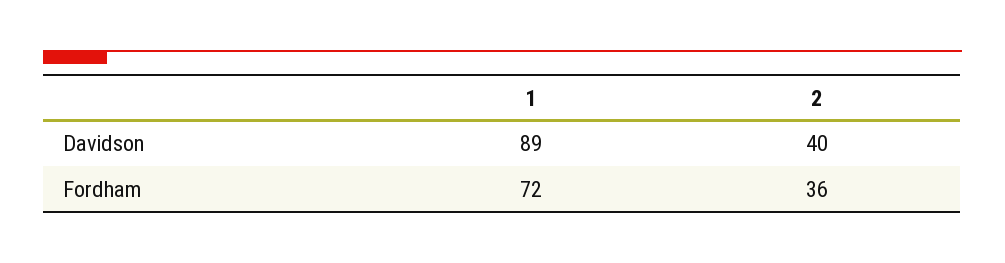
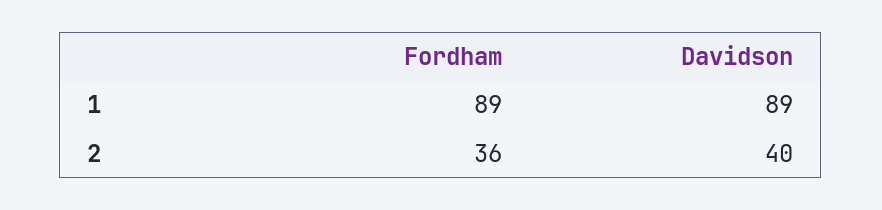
1, Fordham: 72 -> 89

